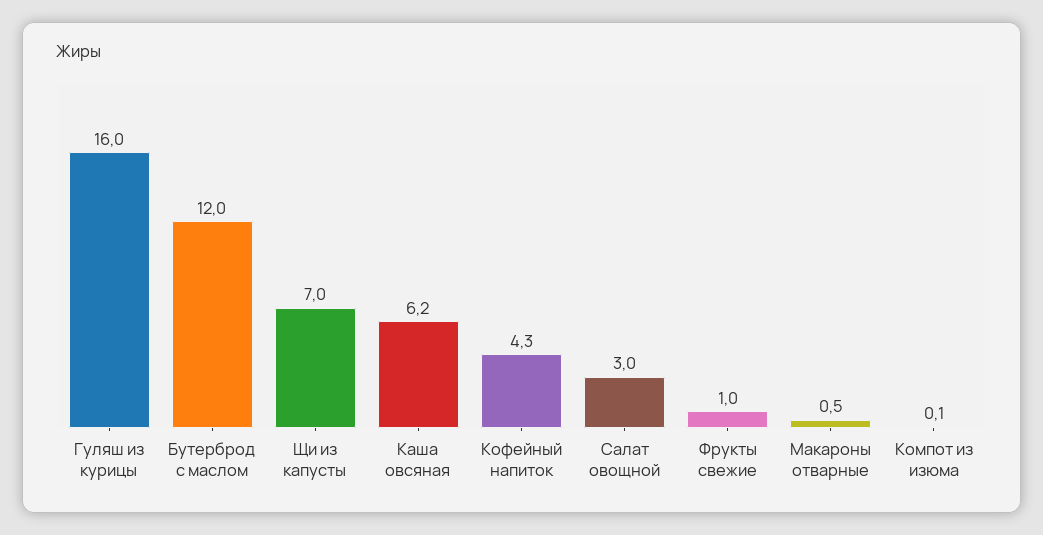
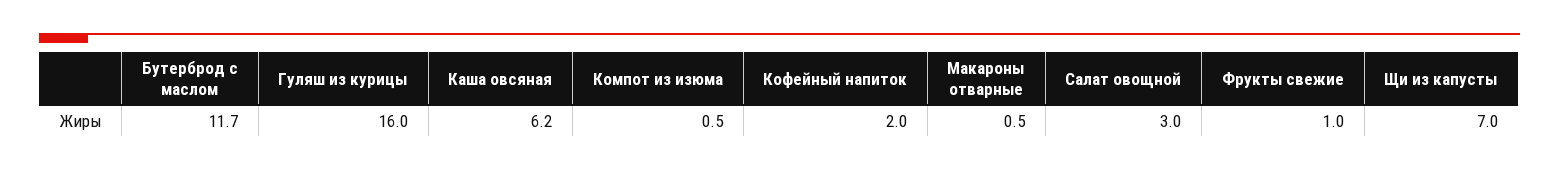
Бутерброд с маслом: 12 -> 11.7
Кофейный напиток: 4.3 -> 2
Компот из изюма: 0.1 -> 0.5

